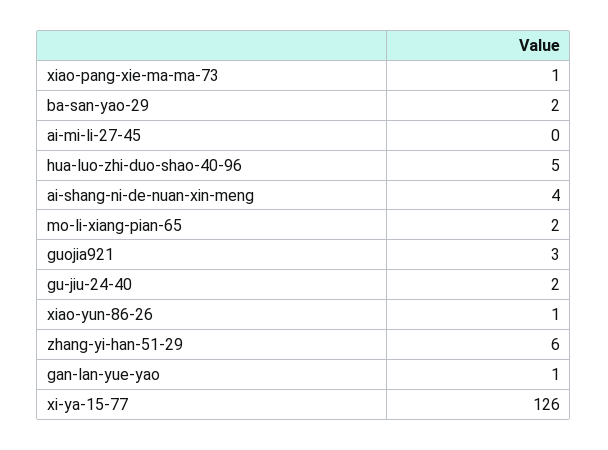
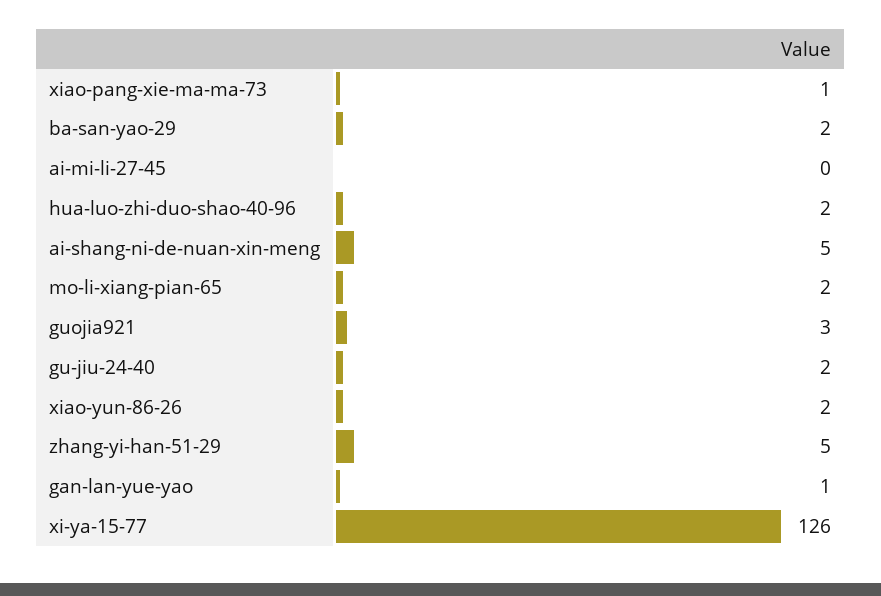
hua-luo-zhi-duo-shao-40-96: 5 -> 2
ai-shang-ni-de-nuan-xin-meng: 4 -> 5
xiao-yun-86-26: 1 -> 2
zhang-yi-han-51-29: 6 -> 5

